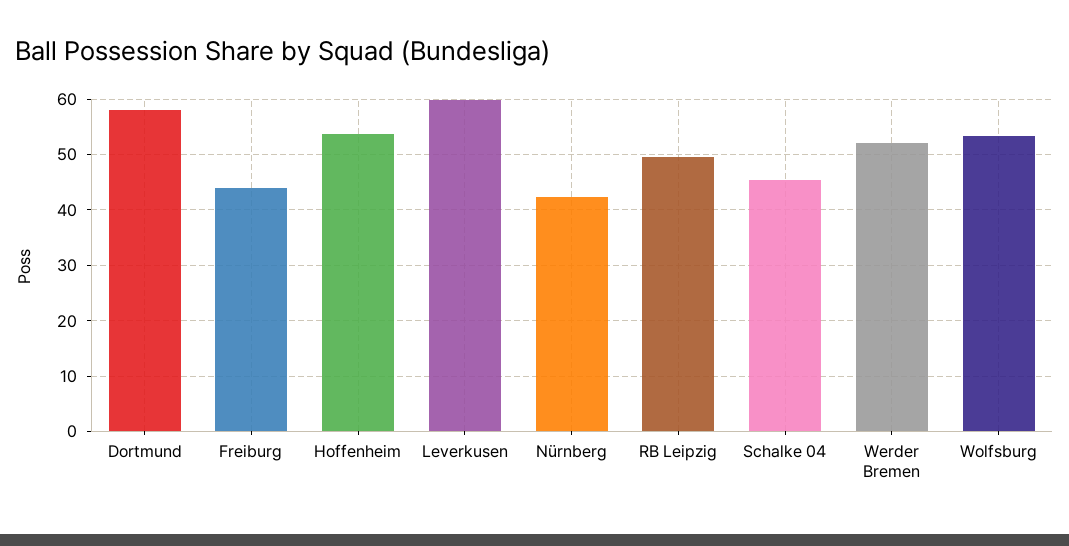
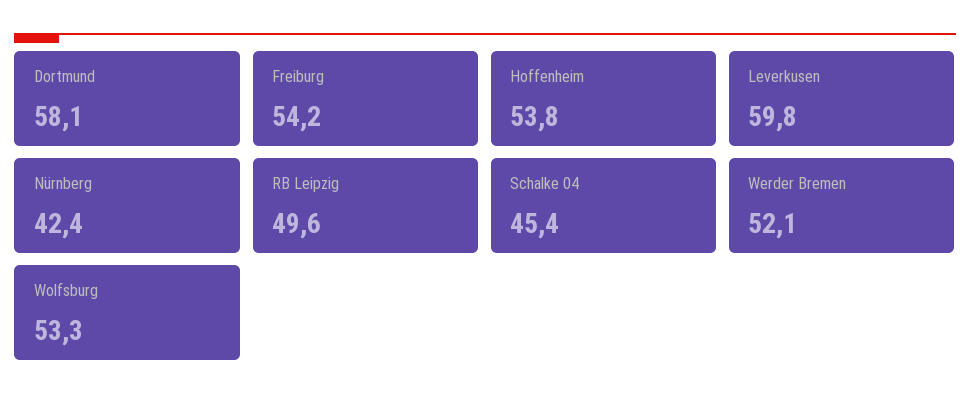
Freiburg: 44 -> 54.2

